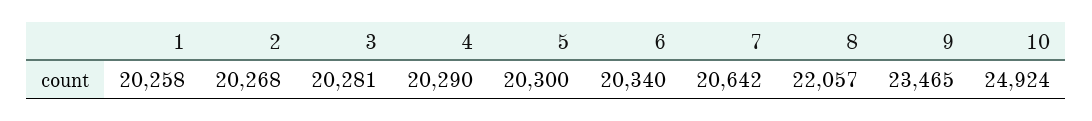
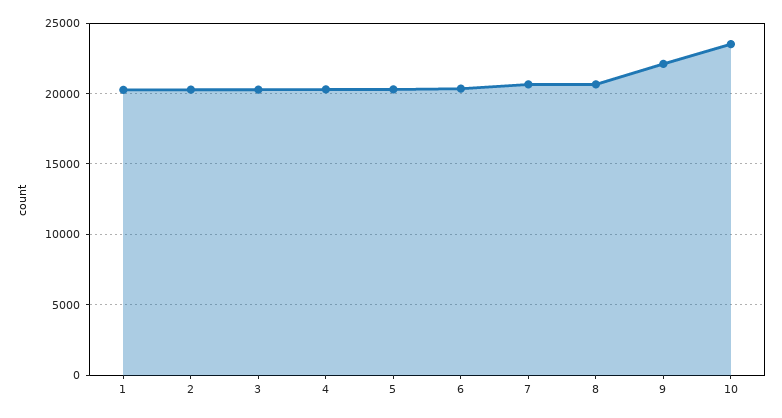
8: 22057 -> 20500
9: 23465 -> 22000
10: 24924 -> 23500

